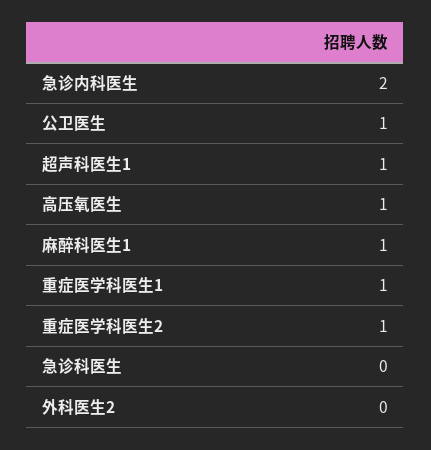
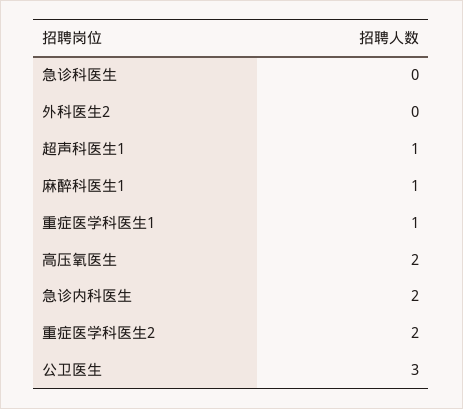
公卫医生: 1 -> 3
高压氧医生: 1 -> 2
重症医学科医生2: 1 -> 2

